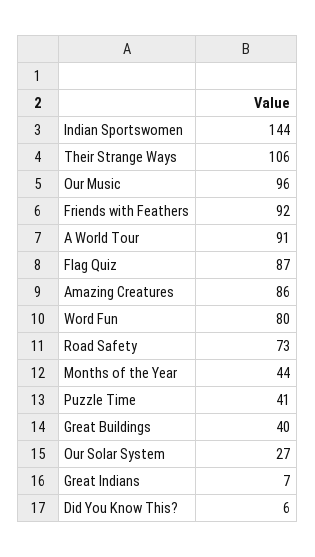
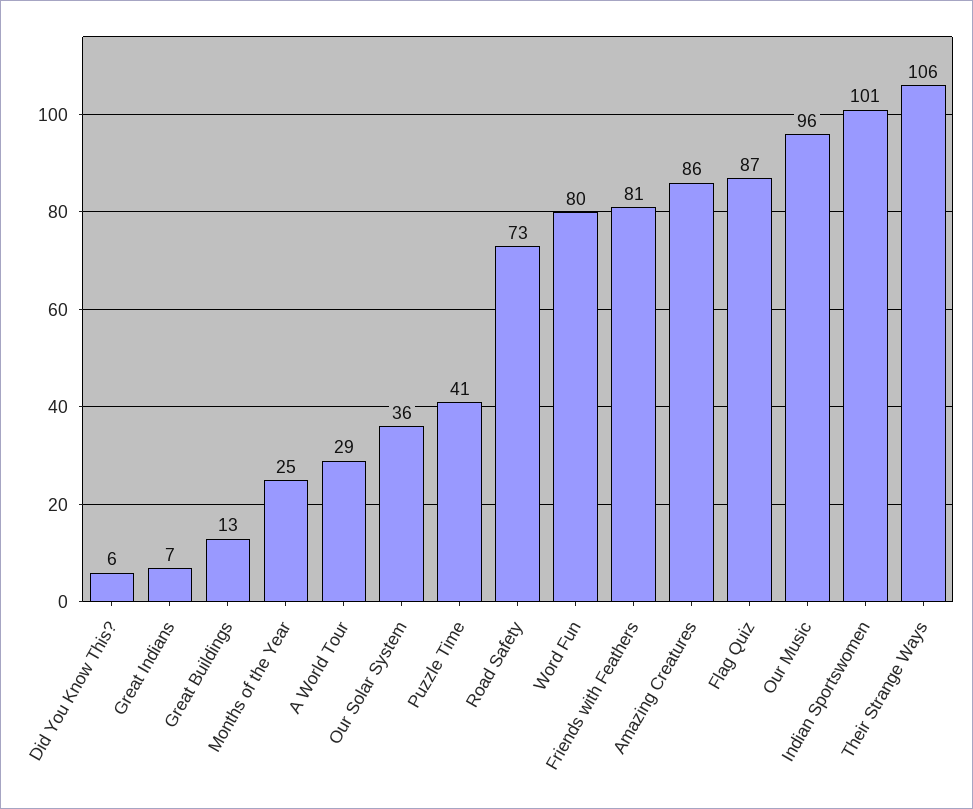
Indian Sportswomen: 144 -> 101
Friends with Feathers: 92 -> 81
A World Tour: 91 -> 29
Months of the Year: 44 -> 25
Great Buildings: 40 -> 13
Our Solar System: 27 -> 36

